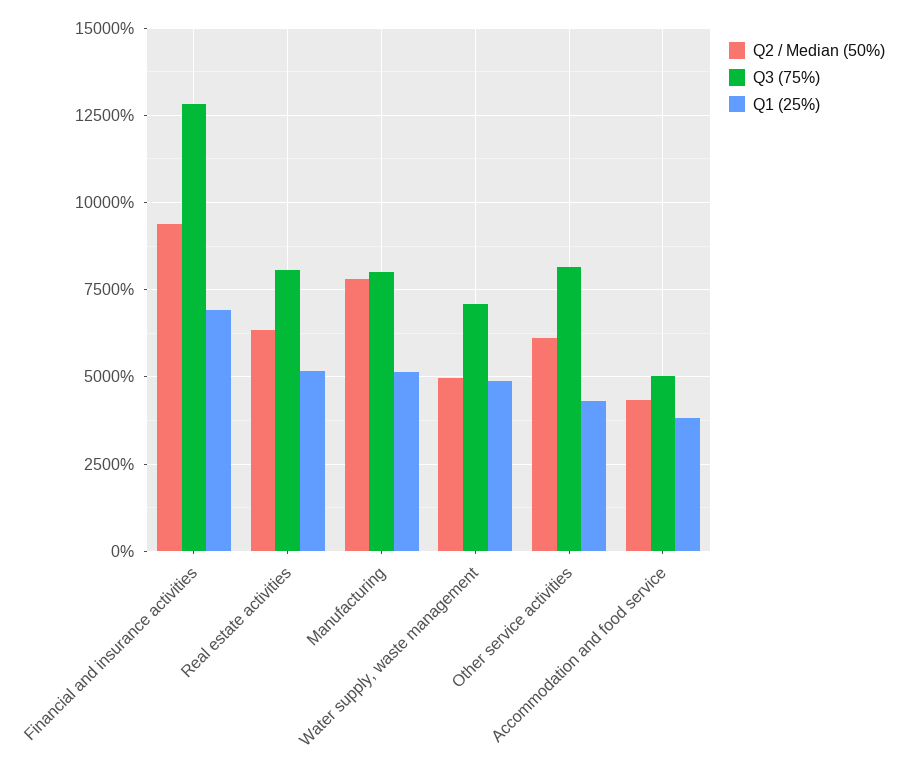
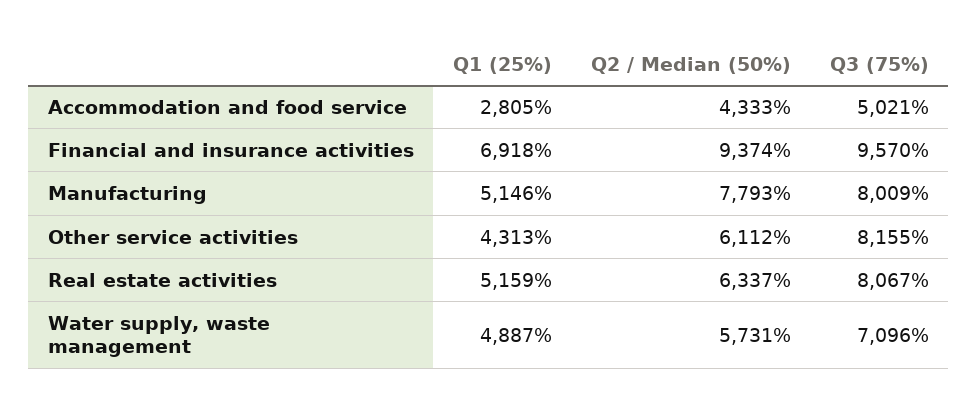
Q3 (75%), Financial and insurance activities: 12750 -> 9570
Q2 / Median (50%), Water supply, waste management: 5000 -> 5731
Q1 (25%), Accommodation and food service: 3750 -> 2805

